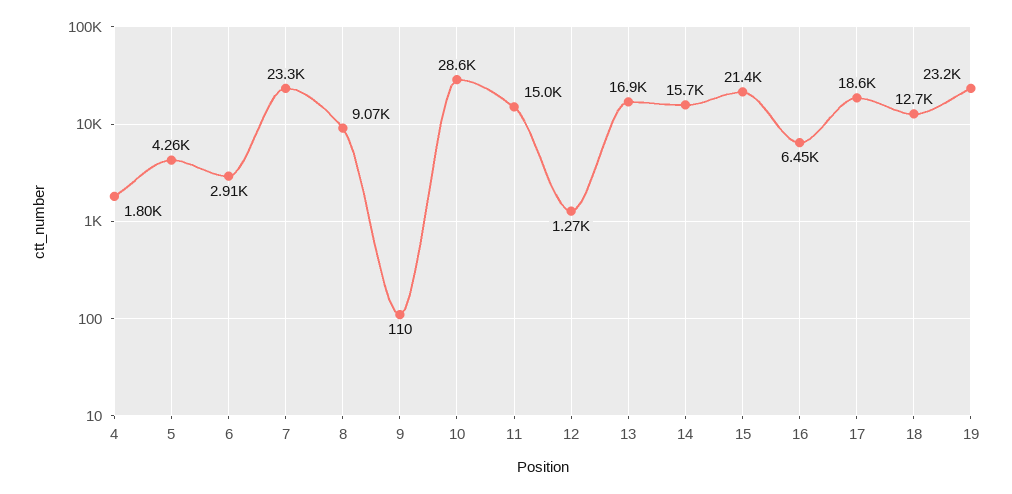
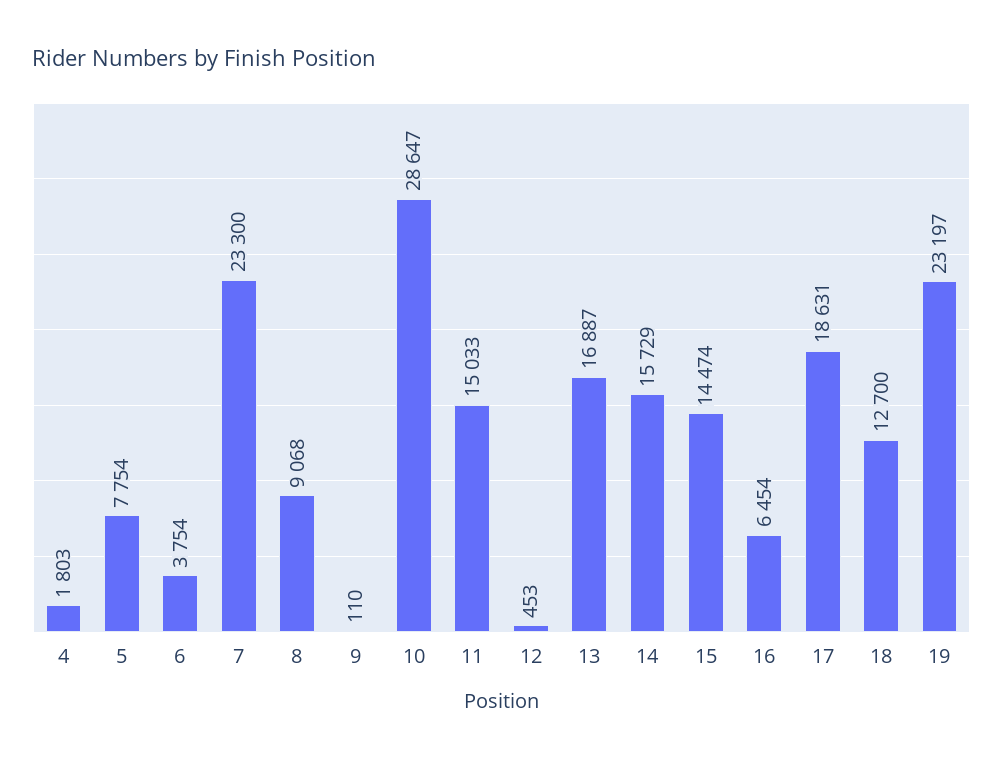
5: 4260 -> 7754
6: 2910 -> 3754
12: 1270 -> 453
15: 21400 -> 14474

